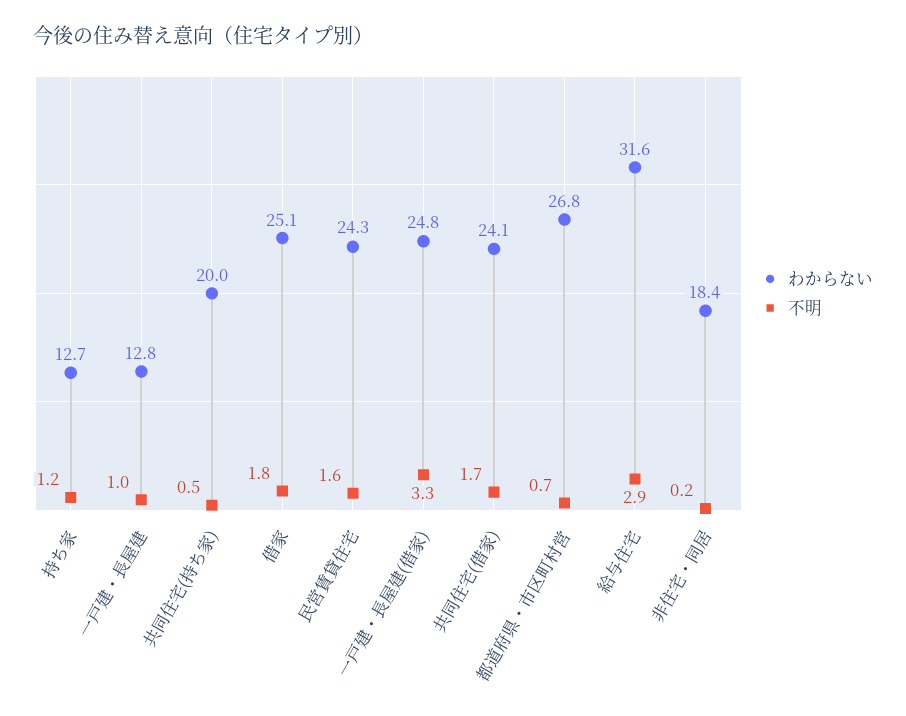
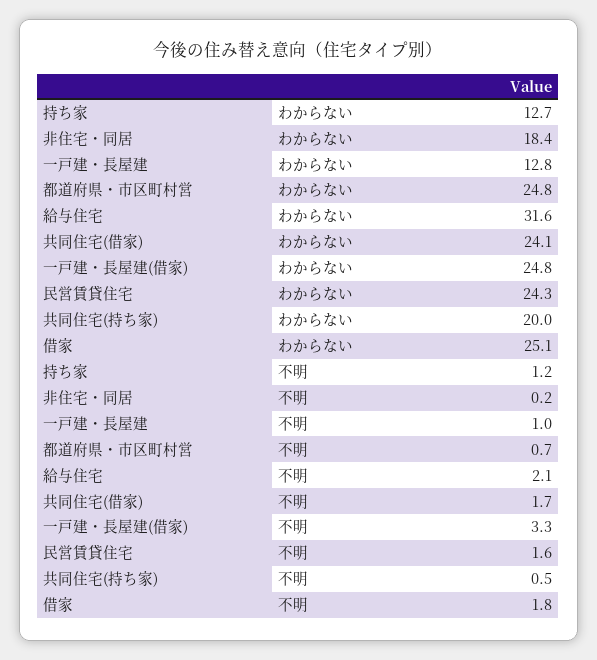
わからない, 都道府県・市区町村営: 26.8 -> 24.8
不明, 給与住宅: 2.9 -> 2.1

